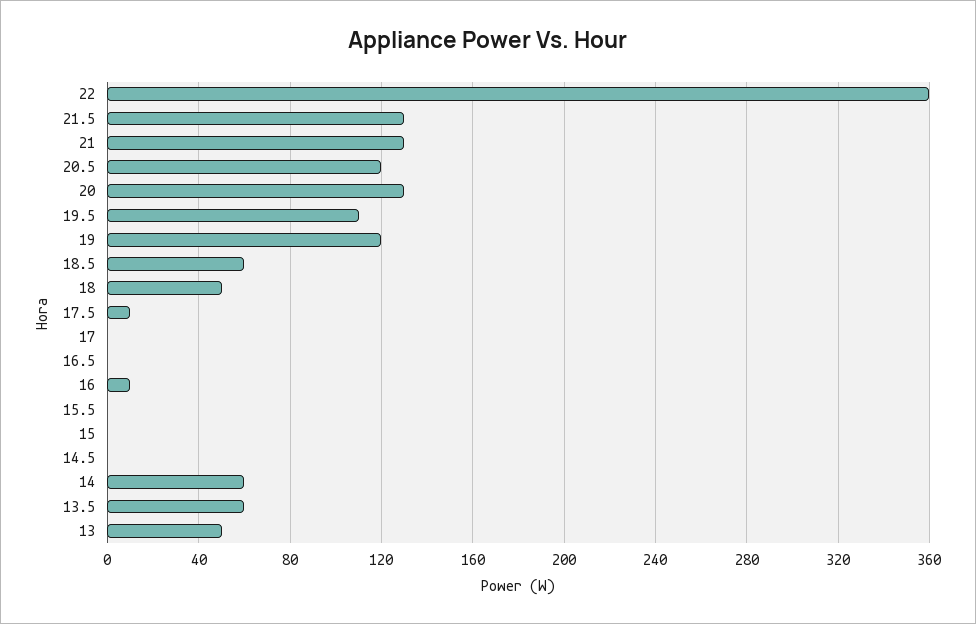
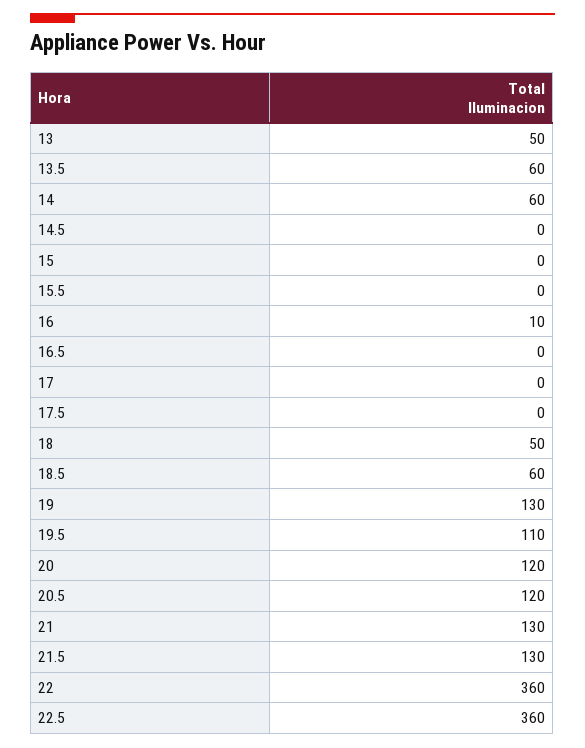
20: 130 -> 120
19: 120 -> 130
17.5: 10 -> 0
22.5: none -> 360

